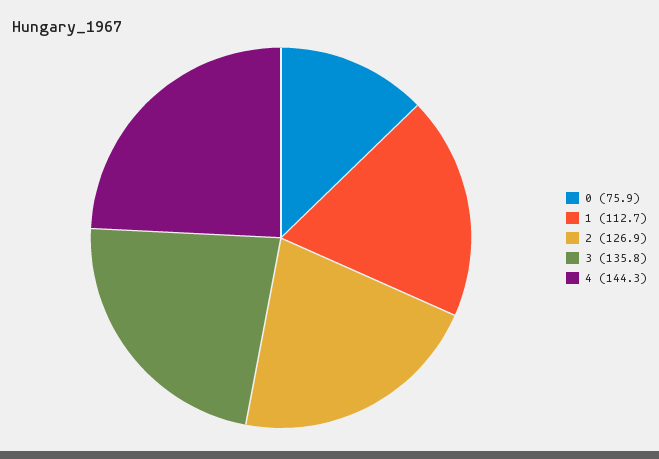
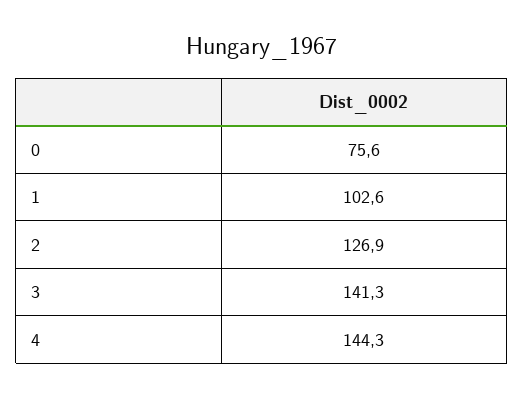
0: 75.9 -> 75.6
1: 112.7 -> 102.6
3: 135.8 -> 141.3

